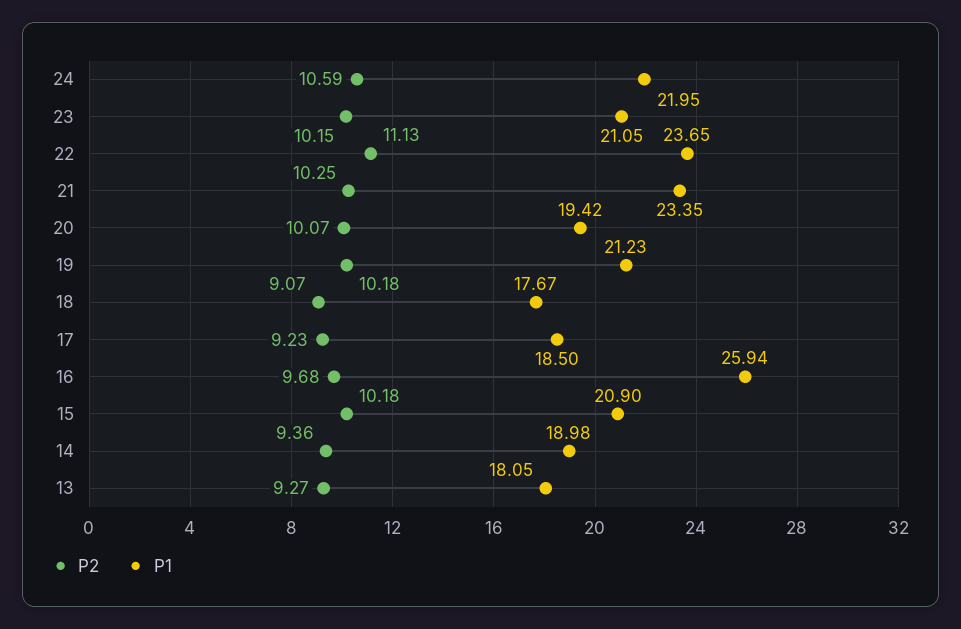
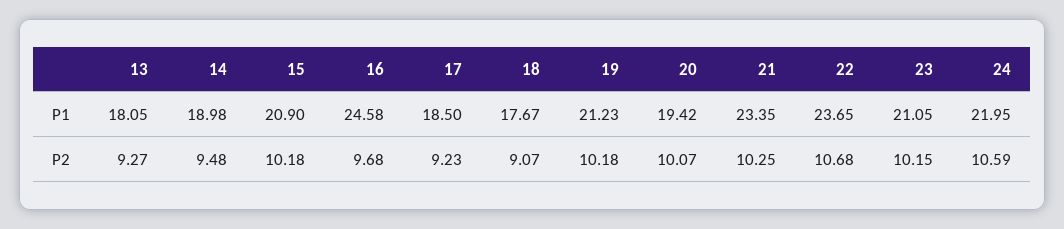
P2, 22: 11.13 -> 10.68
P1, 16: 25.94 -> 24.58
P2, 14: 9.36 -> 9.48

